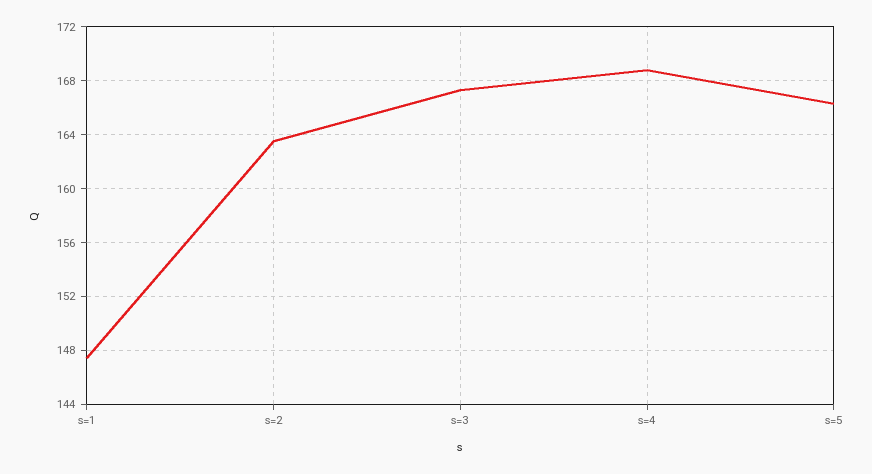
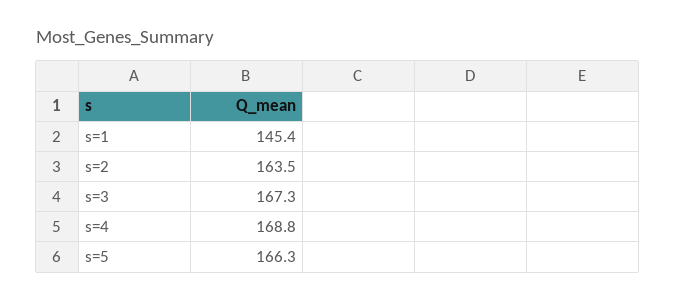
s=1: 147.5 -> 145.4

